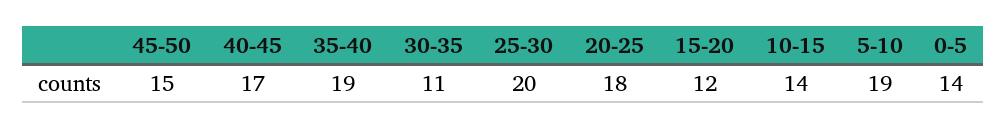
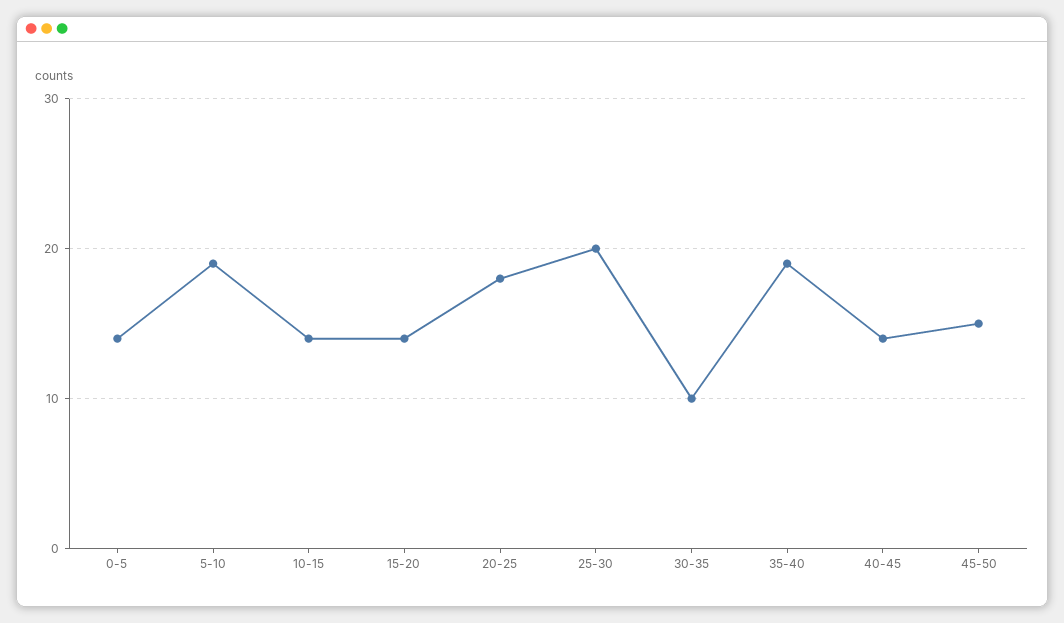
40-45: 17 -> 14
30-35: 11 -> 10
15-20: 12 -> 14

